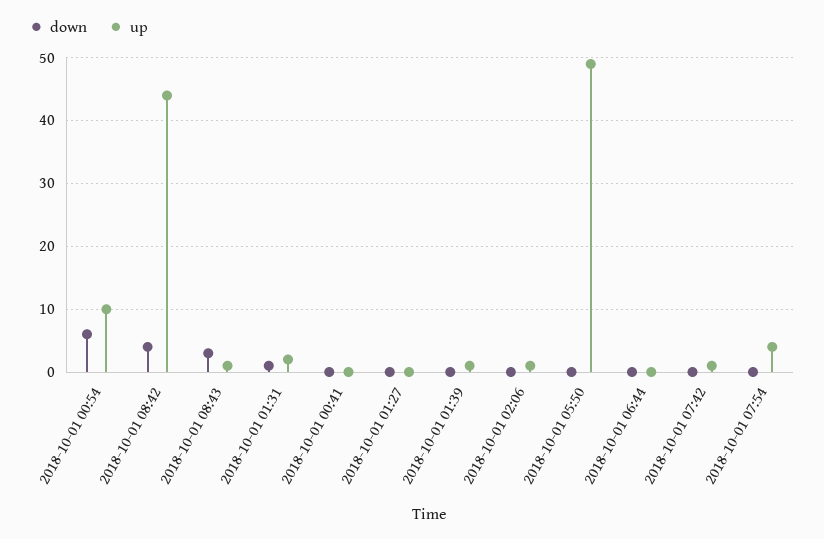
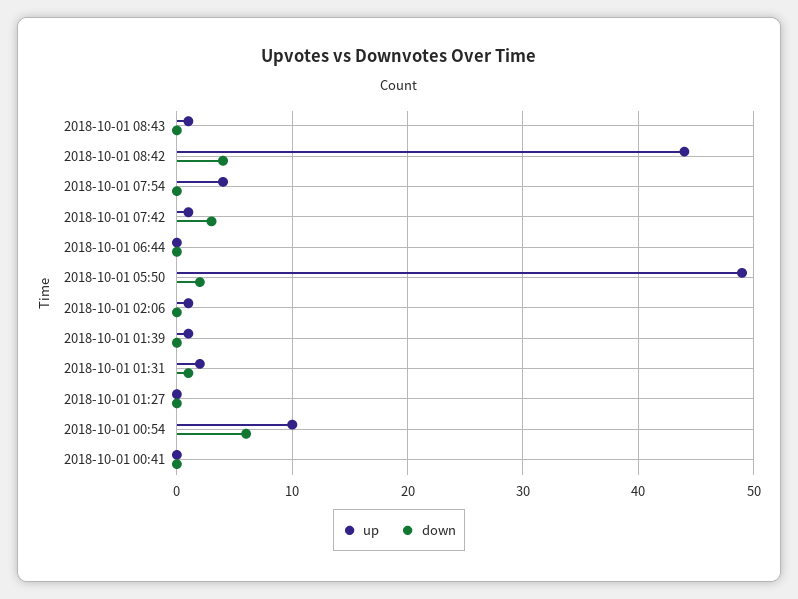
down, 2018-10-01 08:43: 3 -> 0
down, 2018-10-01 05:50: 0 -> 2
down, 2018-10-01 07:42: 0 -> 3

